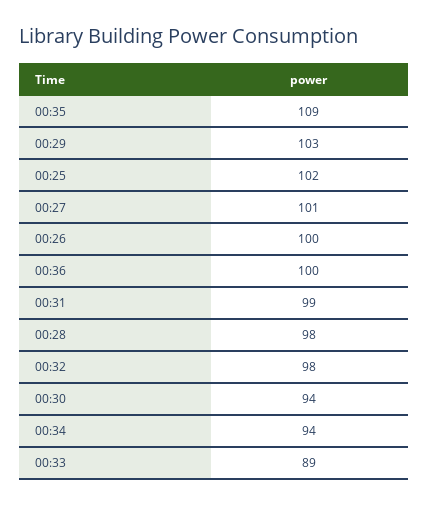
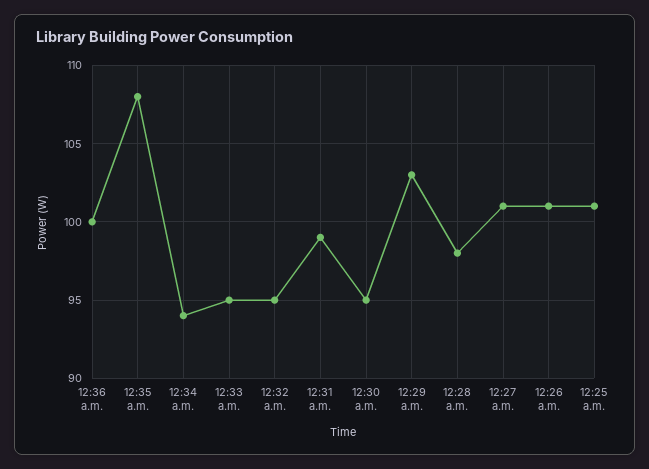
00:35: 109 -> 108
00:25: 102 -> 101
00:26: 100 -> 101
00:32: 98 -> 95
00:30: 94 -> 95
00:33: 89 -> 95

